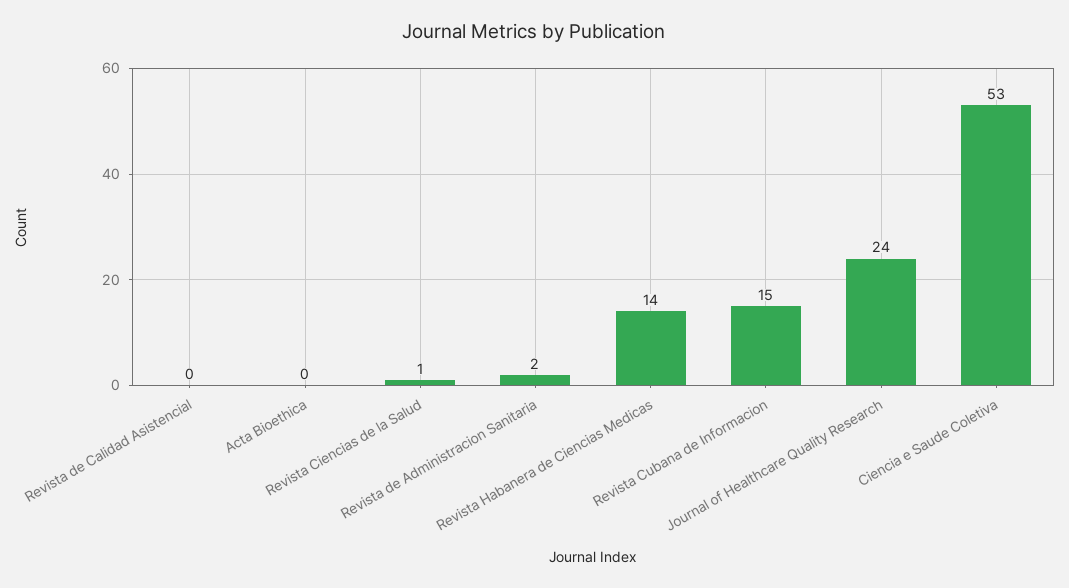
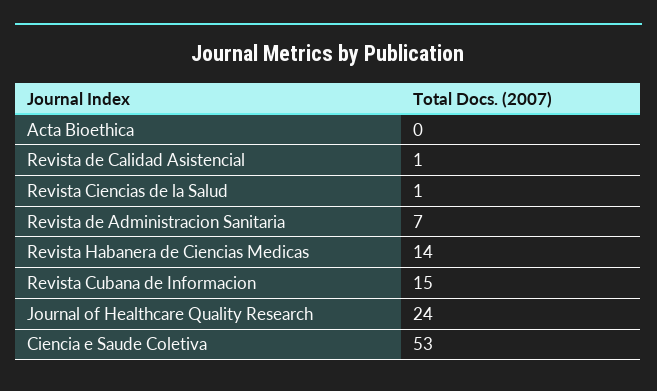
Revista de Calidad Asistencial: 0 -> 1
Revista de Administracion Sanitaria: 2 -> 7

